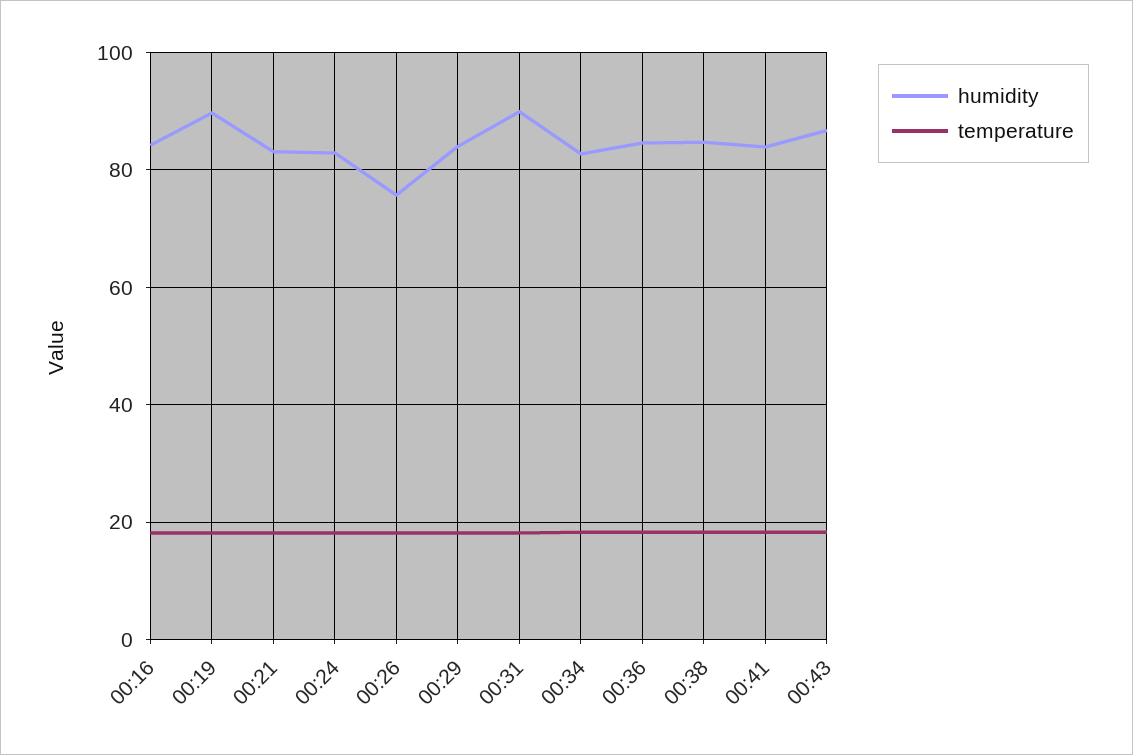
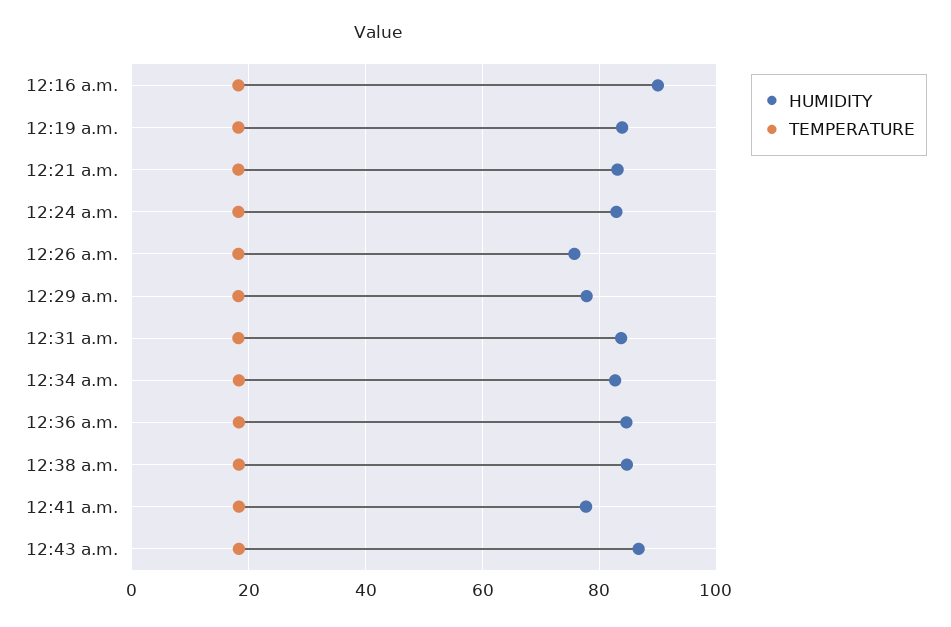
humidity, 00:16: 84 -> 90
humidity, 00:19: 90 -> 84
humidity, 00:29: 84 -> 78
humidity, 00:31: 90 -> 84
humidity, 00:41: 84 -> 78

